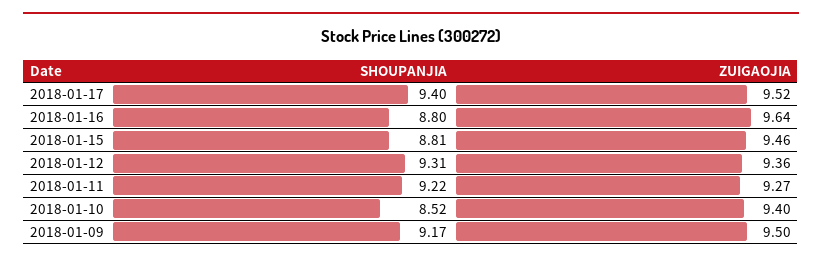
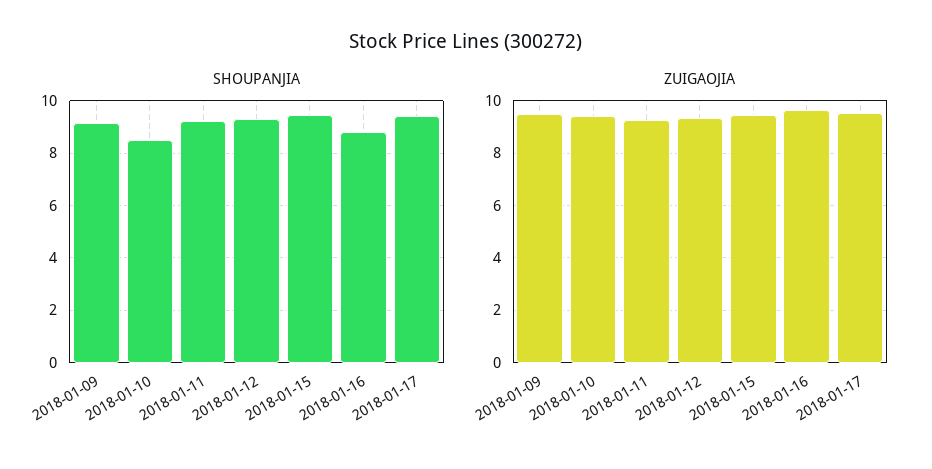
SHOUPANJIA, 2018-01-15: 8.81 -> 9.5

